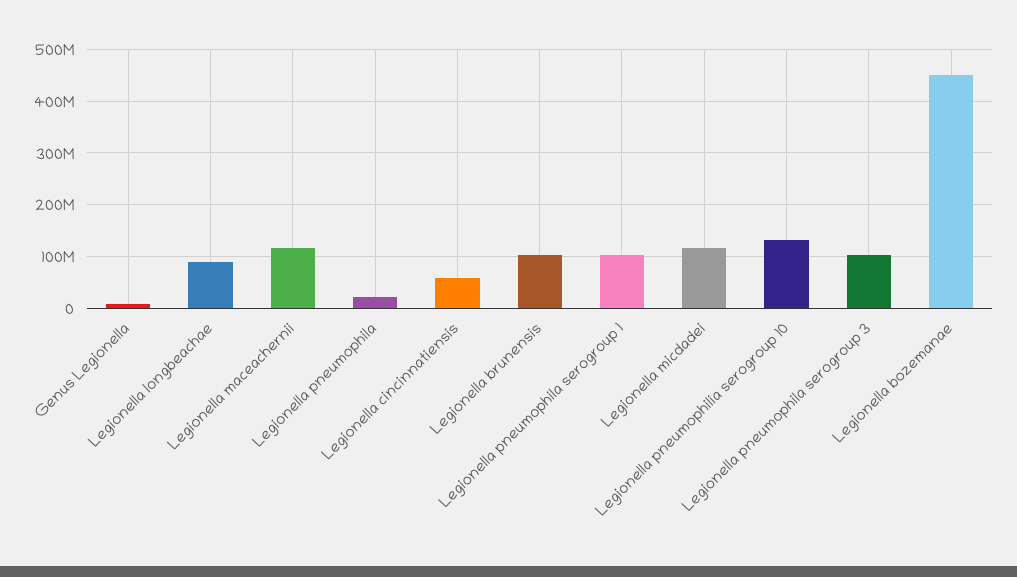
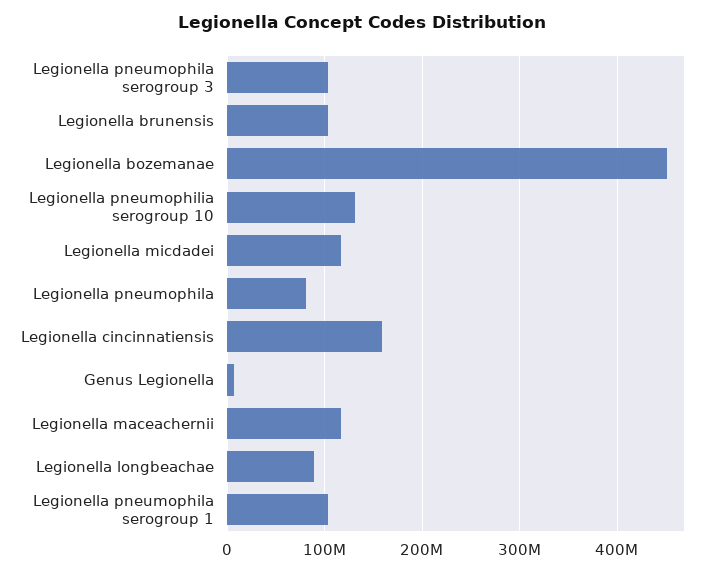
Legionella pneumophila: 20000000 -> 80000000
Legionella cincinnatiensis: 60000000 -> 160000000

